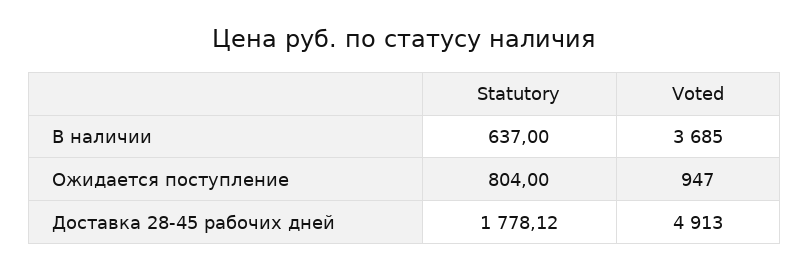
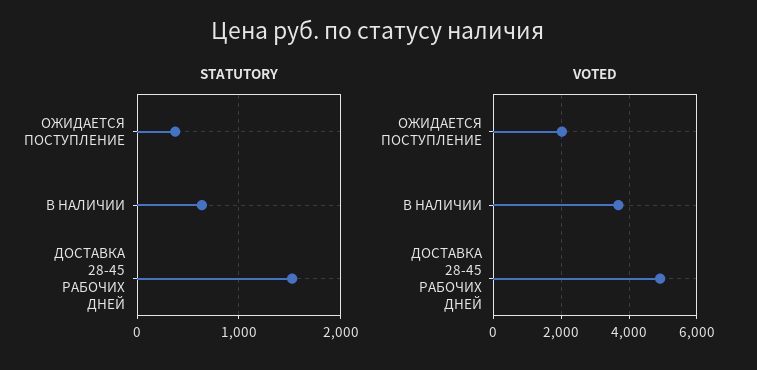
Statutory, Ожидается поступление: 804 -> 400
Voted, Ожидается поступление: 947 -> 2000
Statutory, Доставка 28-45 рабочих дней: 1778.12 -> 1500

